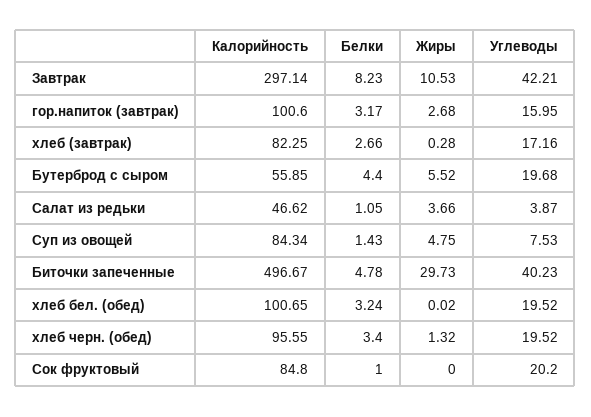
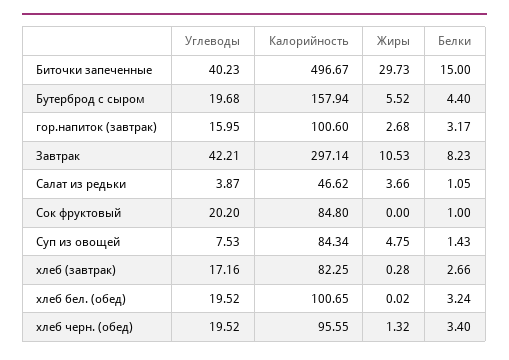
Калорийность, Бутерброд с сыром: 55.85 -> 157.94
Белки, Биточки запеченные: 4.78 -> 15

